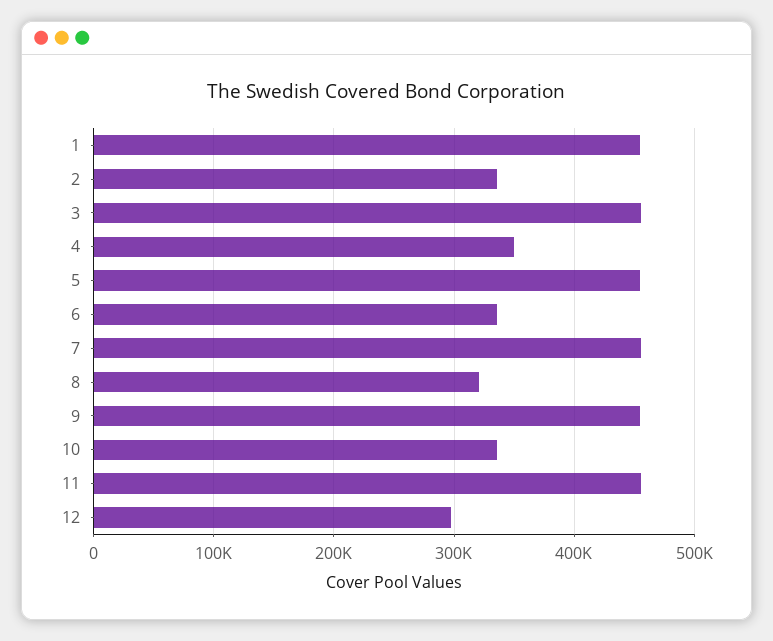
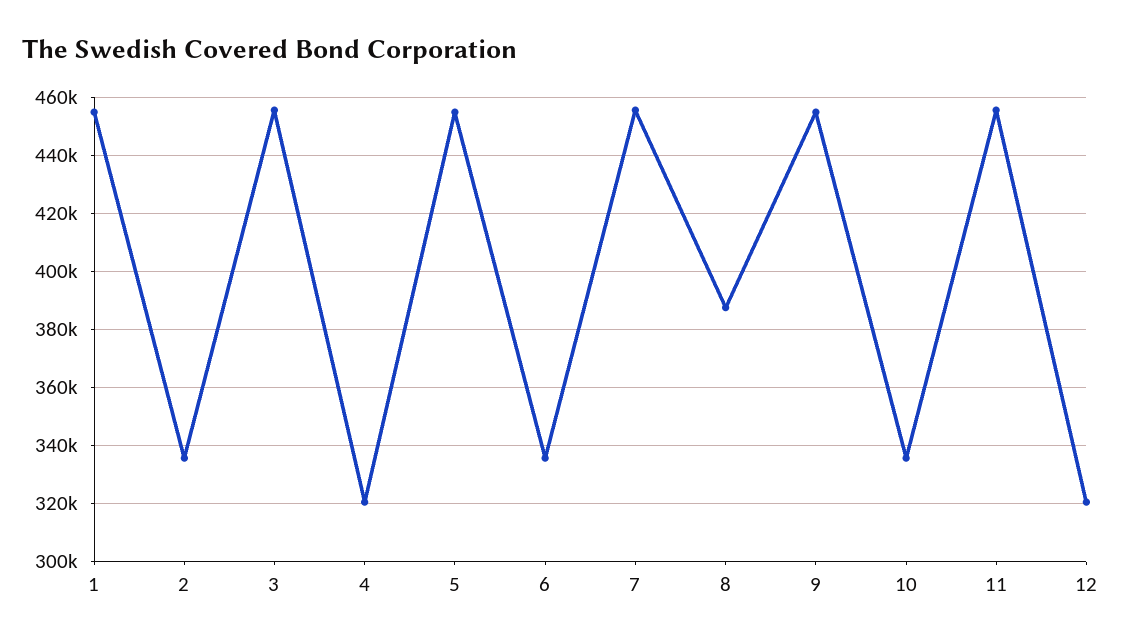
4: 350000 -> 320000
8: 320000 -> 387500
12: 300000 -> 320000

